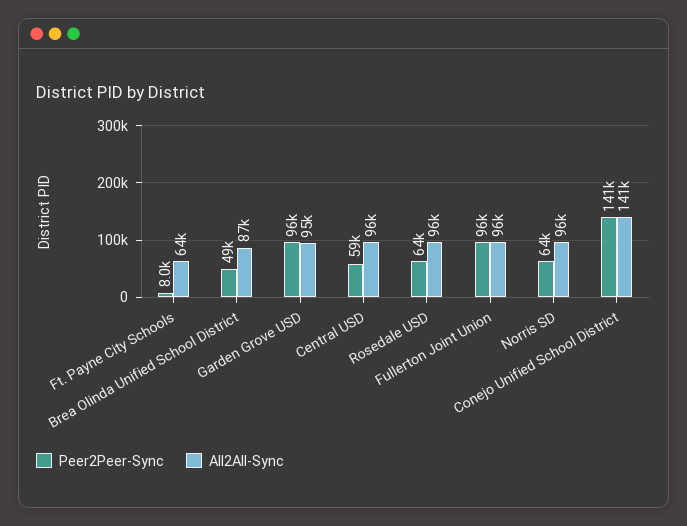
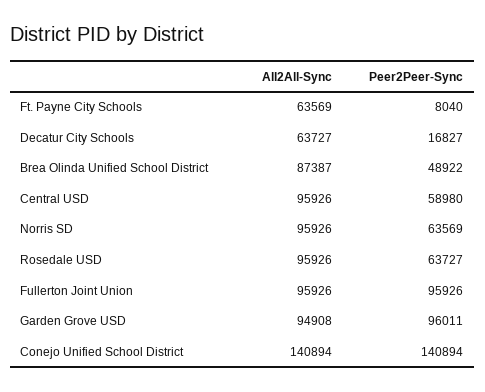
All2All-Sync, Decatur City Schools: none -> 63727
Peer2Peer-Sync, Decatur City Schools: none -> 16827

